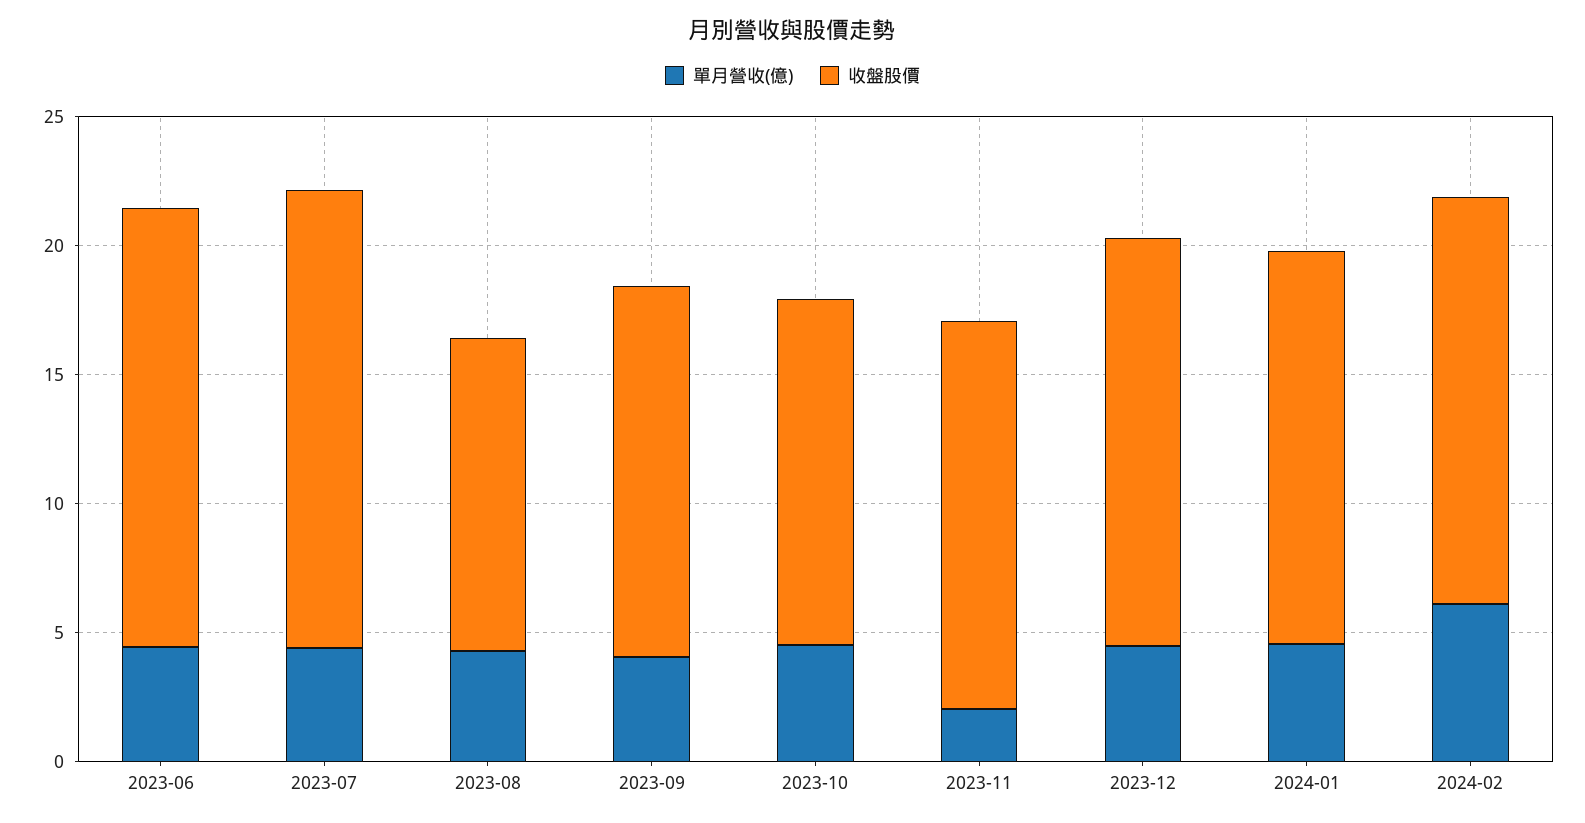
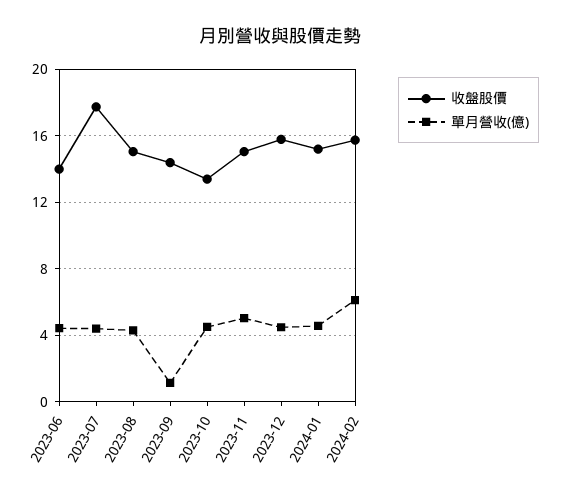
收盤股價, 2023-06: 17 -> 14
收盤股價, 2023-08: 12 -> 15
單月營收(億), 2023-09: 4 -> 1
單月營收(億), 2023-11: 2 -> 5

